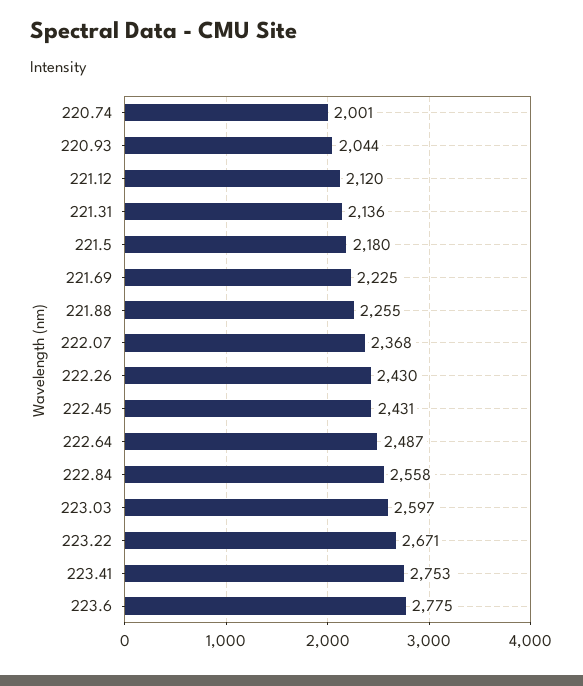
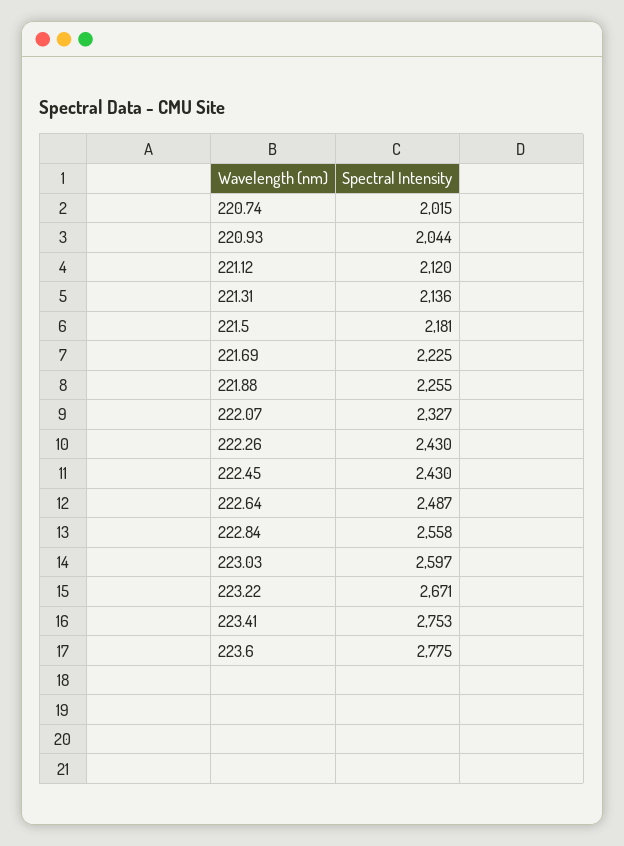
220.74: 2001 -> 2015
221.5: 2180 -> 2181
222.07: 2368 -> 2327
222.45: 2431 -> 2430

